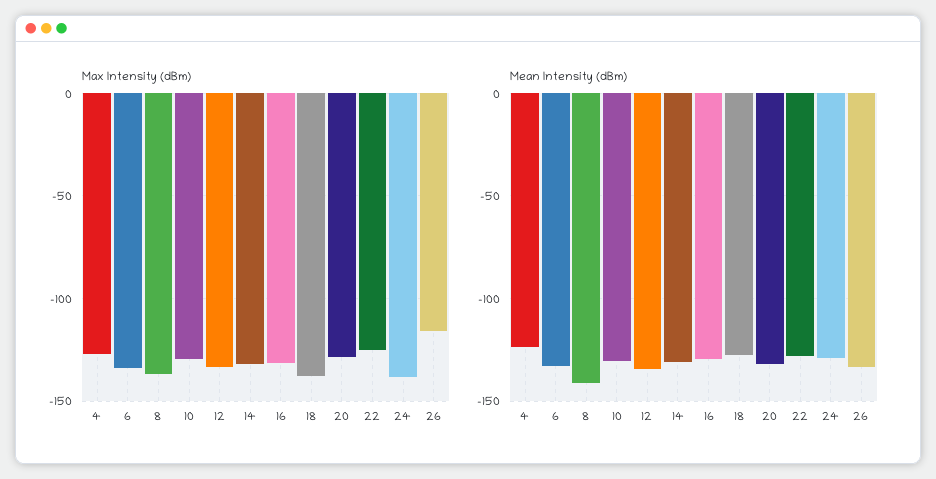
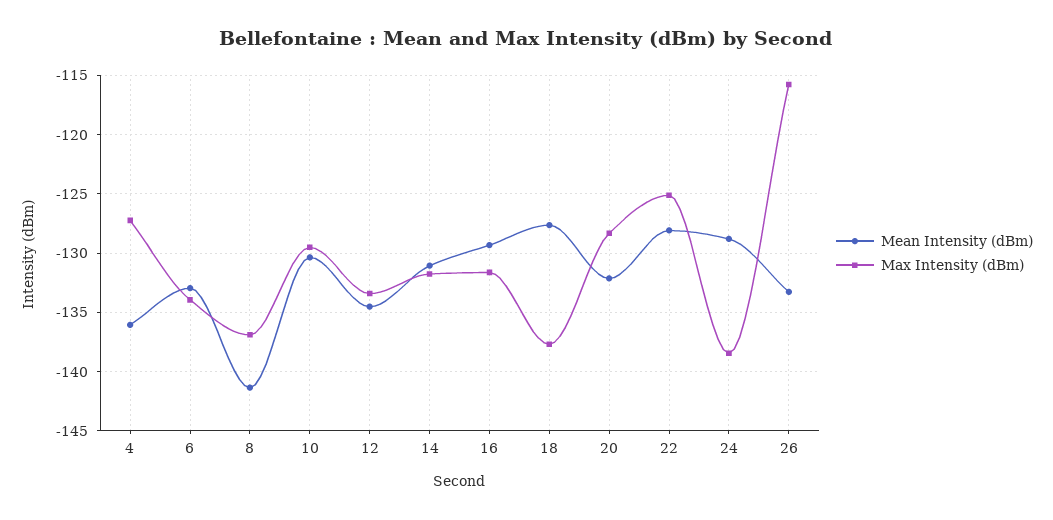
Mean Intensity (dBm), 4: -125 -> -136

